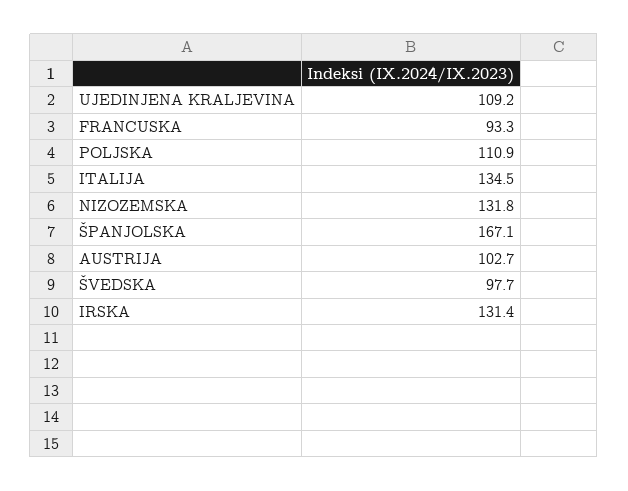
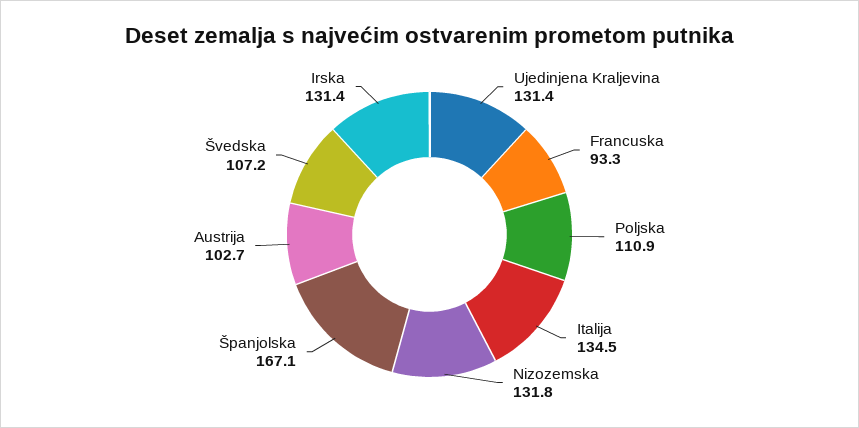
UJEDINJENA KRALJEVINA: 109.2 -> 131.4
ŠVEDSKA: 97.7 -> 107.2

